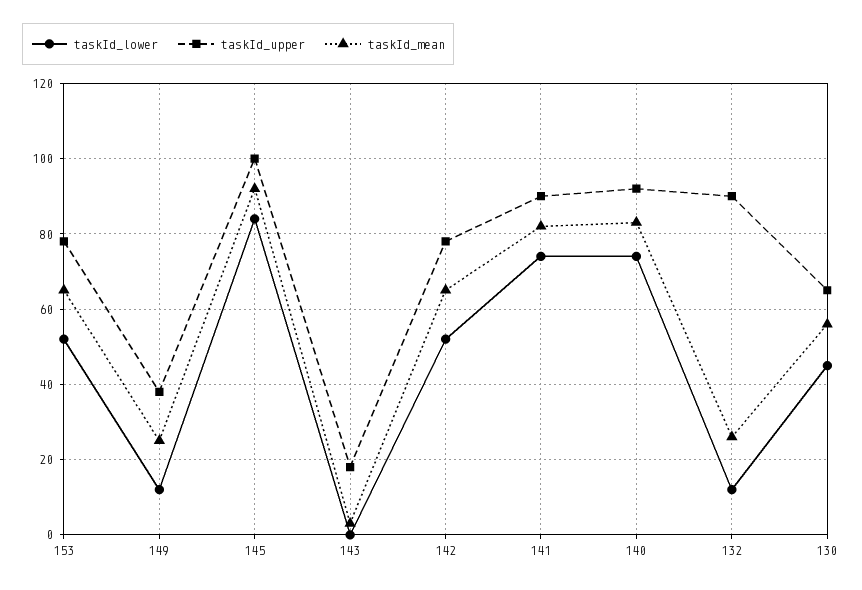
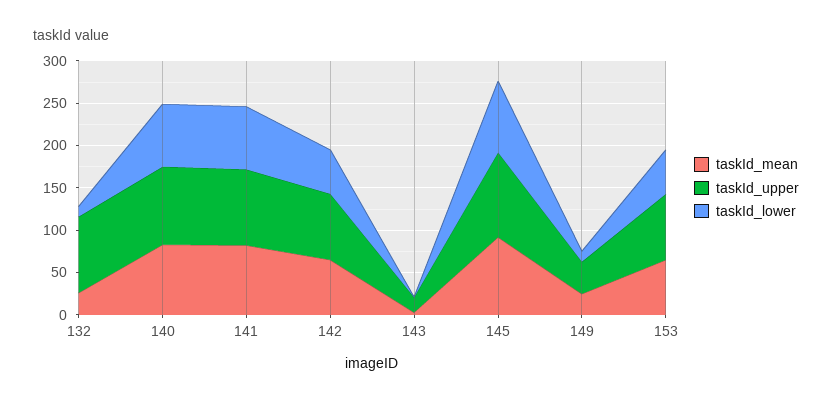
taskId_lower, 130: 45 -> none
taskId_upper, 130: 65 -> none
taskId_mean, 130: 55 -> none

